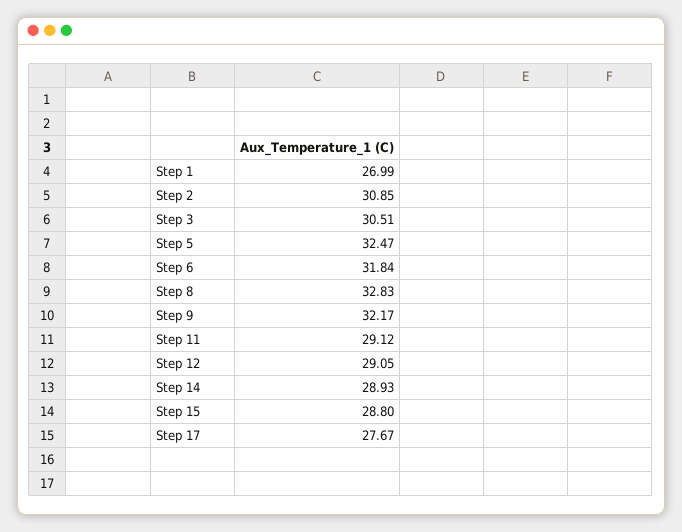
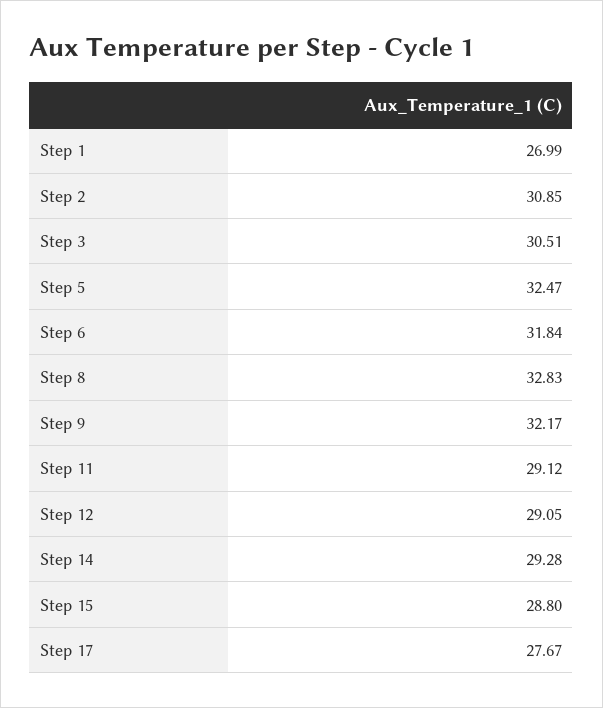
Step 14: 28.93 -> 29.28

